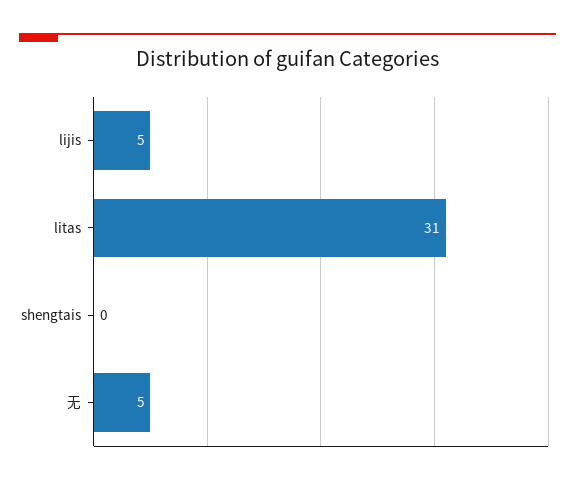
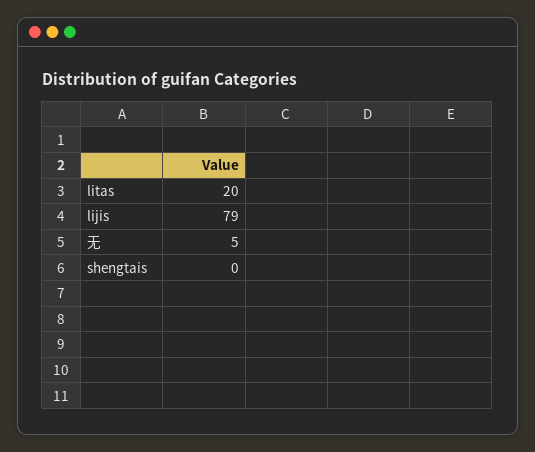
lijis: 5 -> 79
litas: 31 -> 20

